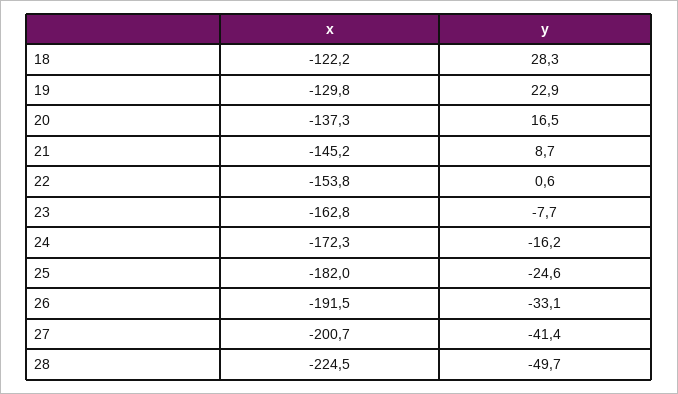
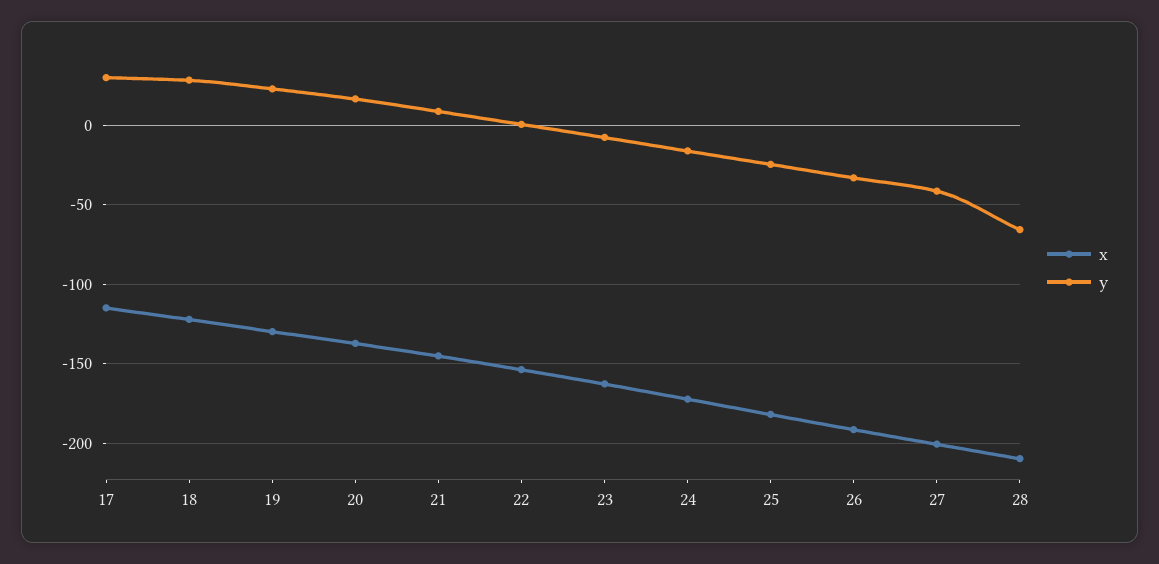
x, 28: -224.5 -> -210
y, 28: -49.7 -> -65
x, 17: none -> -115
y, 17: none -> 30

